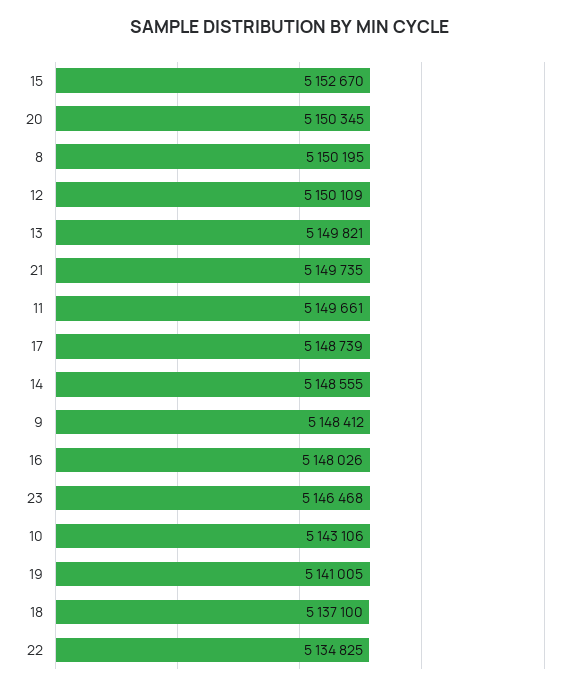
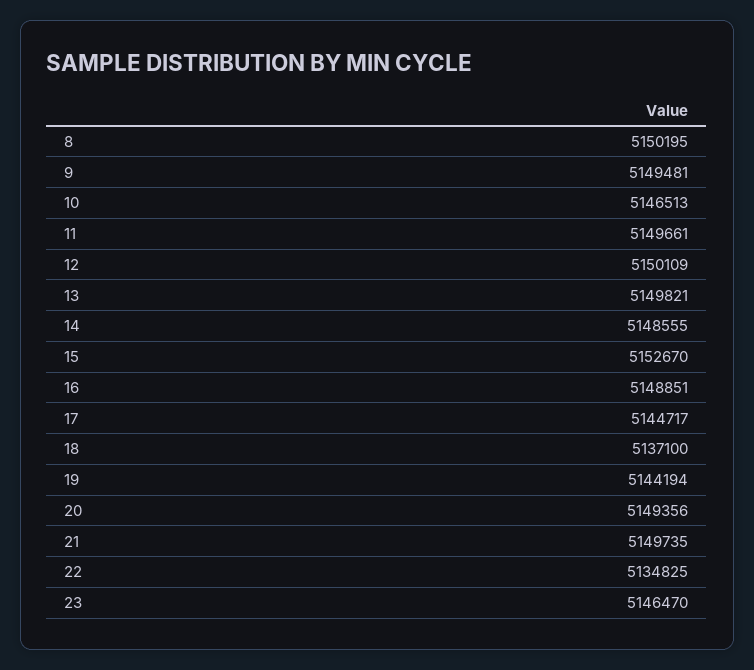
20: 5150345 -> 5149356
17: 5148739 -> 5144717
9: 5148412 -> 5149481
16: 5148026 -> 5148851
23: 5146468 -> 5146470
10: 5143106 -> 5146513
19: 5141005 -> 5144194

